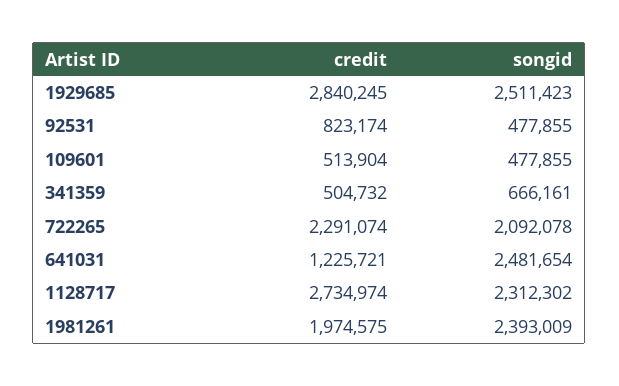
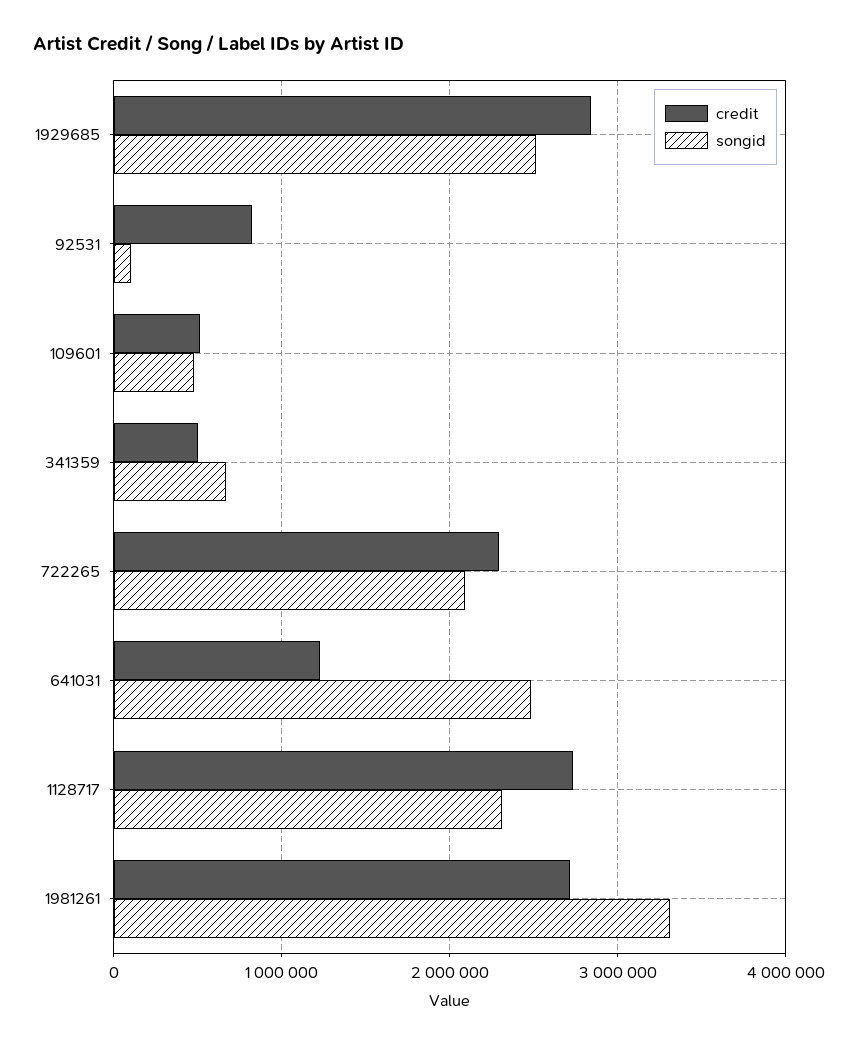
songid, 92531: 477855 -> 100000
credit, 1981261: 1974575 -> 2700000
songid, 1981261: 2393009 -> 3300000

